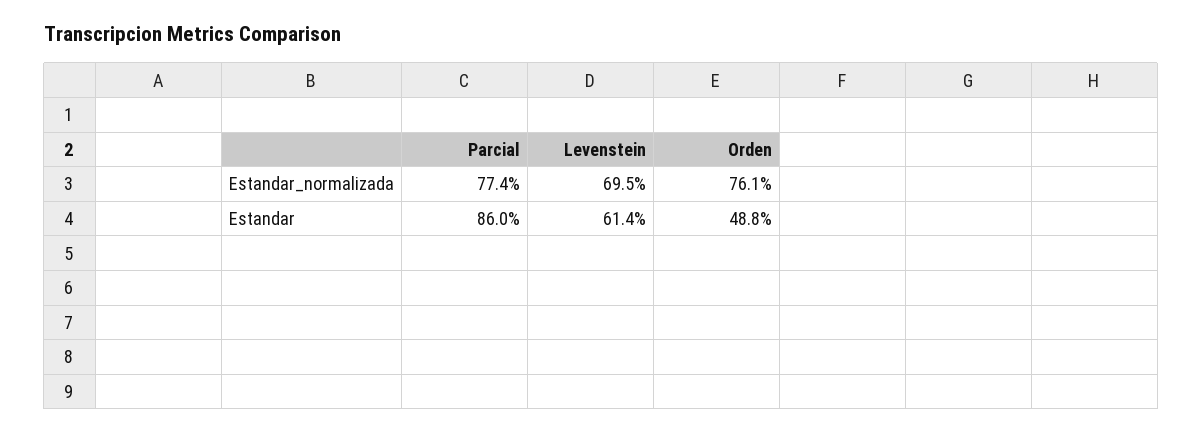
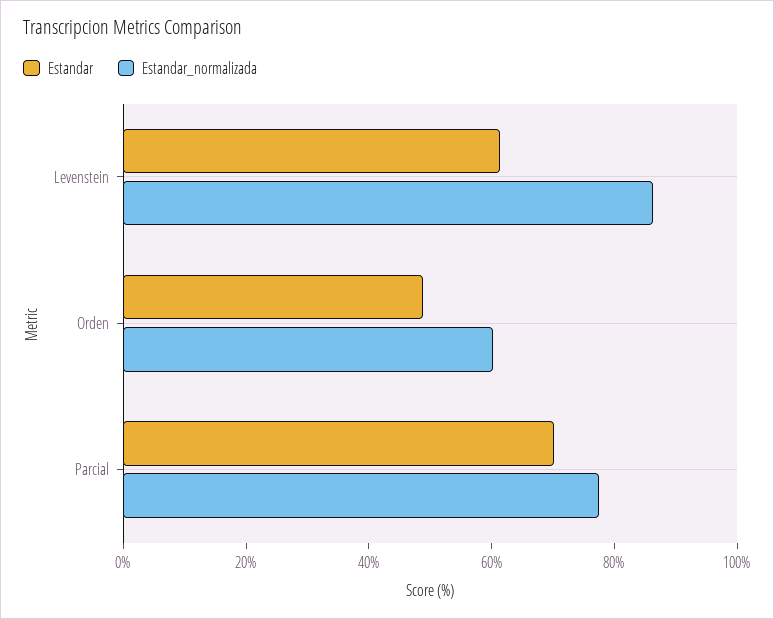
Estandar_normalizada, Levenstein: 69.5 -> 85
Estandar_normalizada, Orden: 76.1 -> 60
Estandar, Parcial: 86 -> 70

